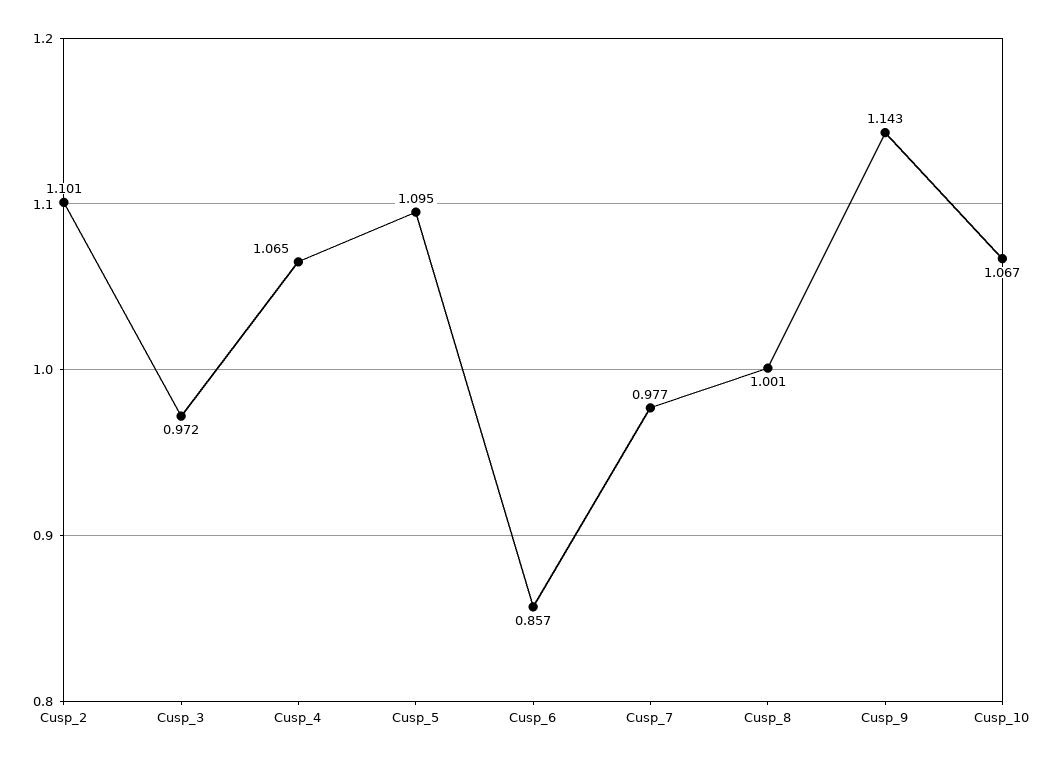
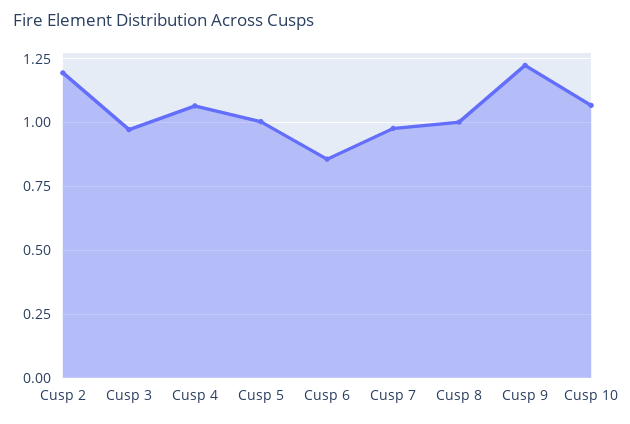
Cusp_2: 1.101 -> 1.2
Cusp_5: 1.095 -> 1
Cusp_9: 1.143 -> 1.225

